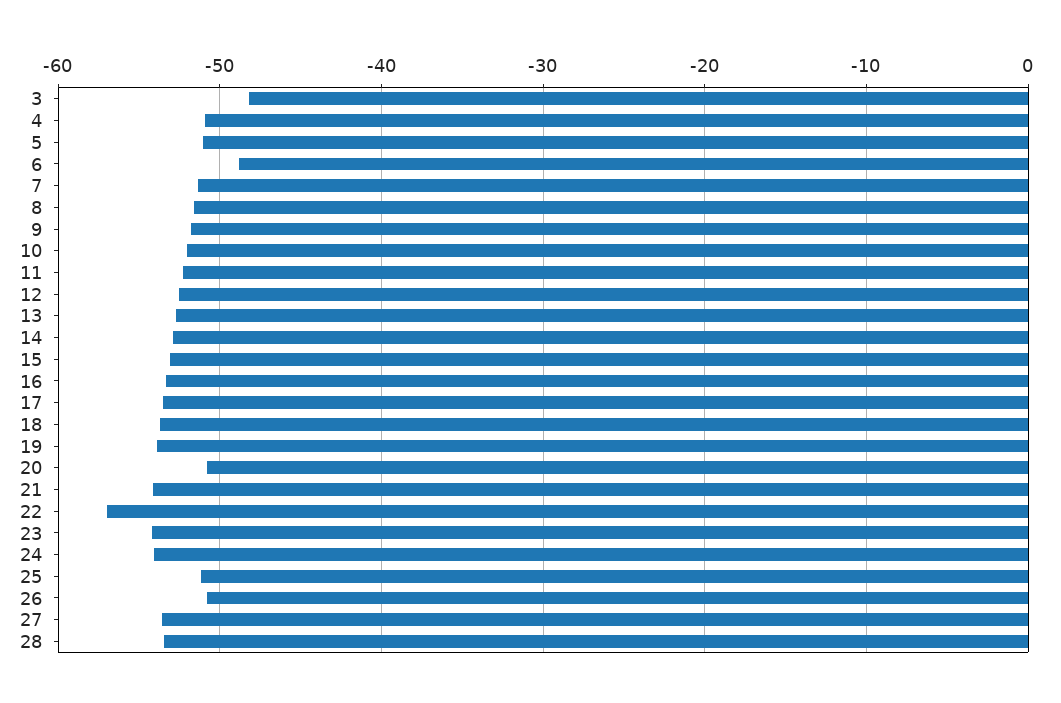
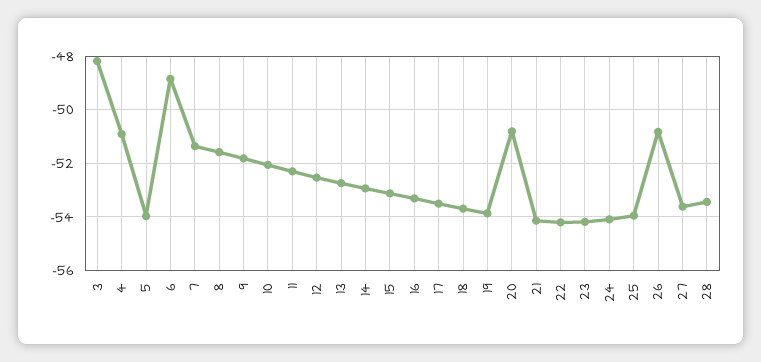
5: -51 -> -54
22: -57 -> -54.25
25: -51 -> -54

